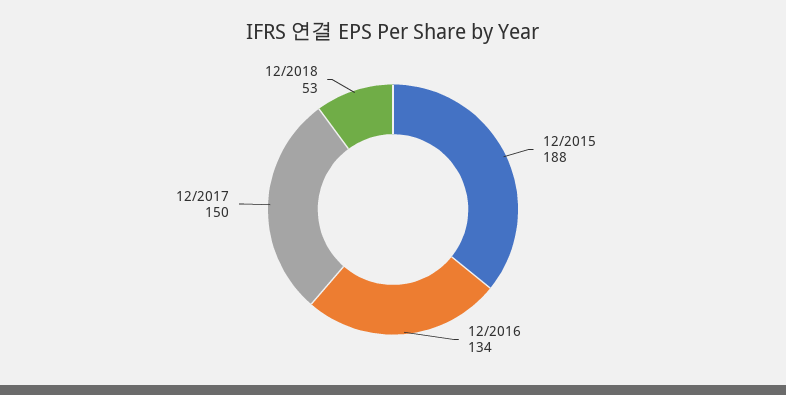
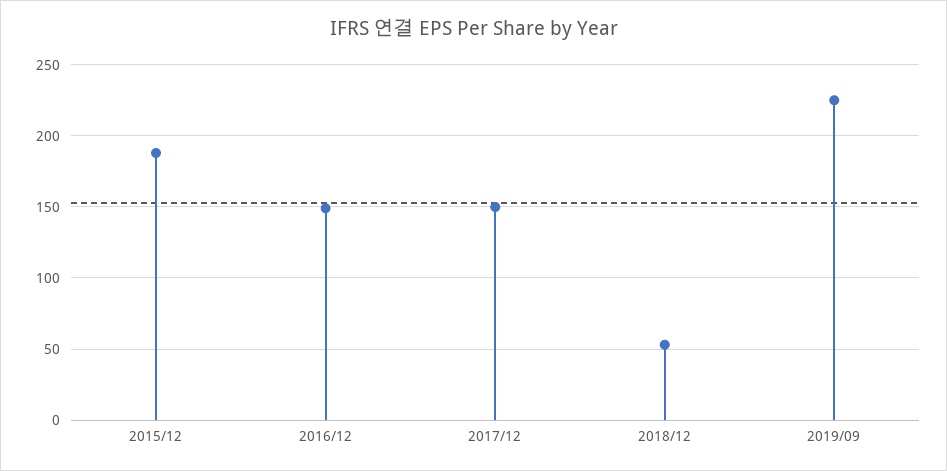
12/2016: 134 -> 150
2019/09: none -> 225

